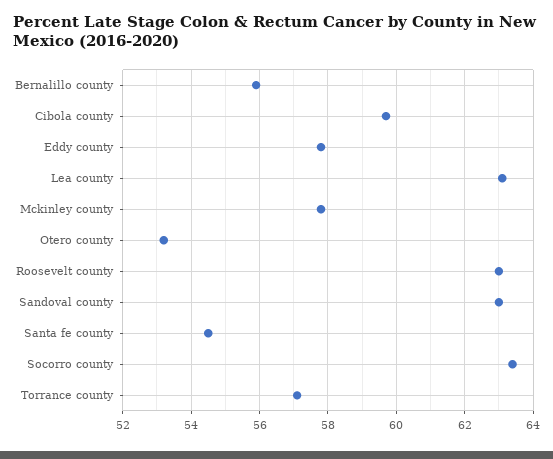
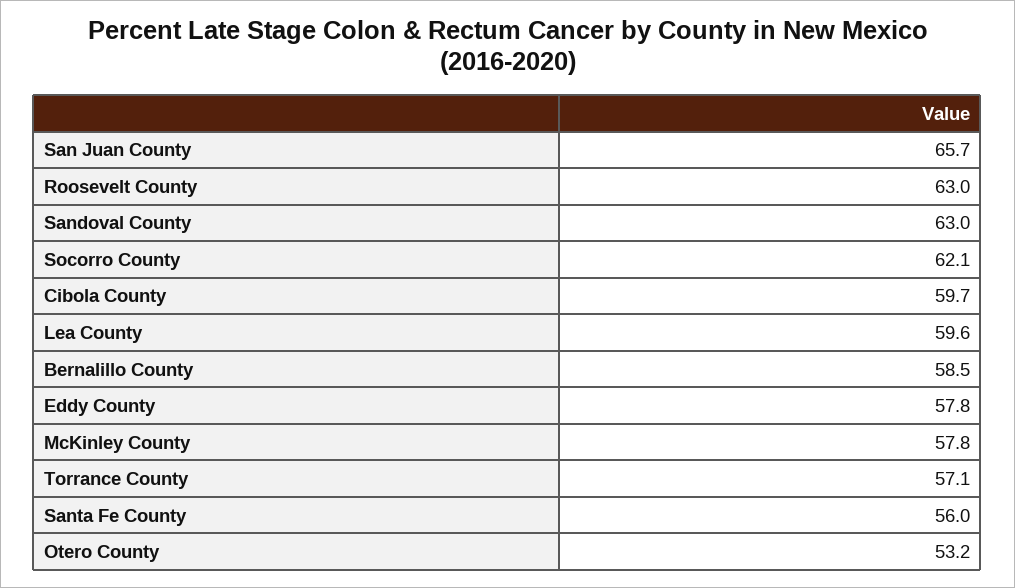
Bernalillo county: 56 -> 58.5
Lea county: 63 -> 59.6
Santa fe county: 54.5 -> 56
Socorro county: 63.5 -> 62.1
San Juan County: none -> 65.7

